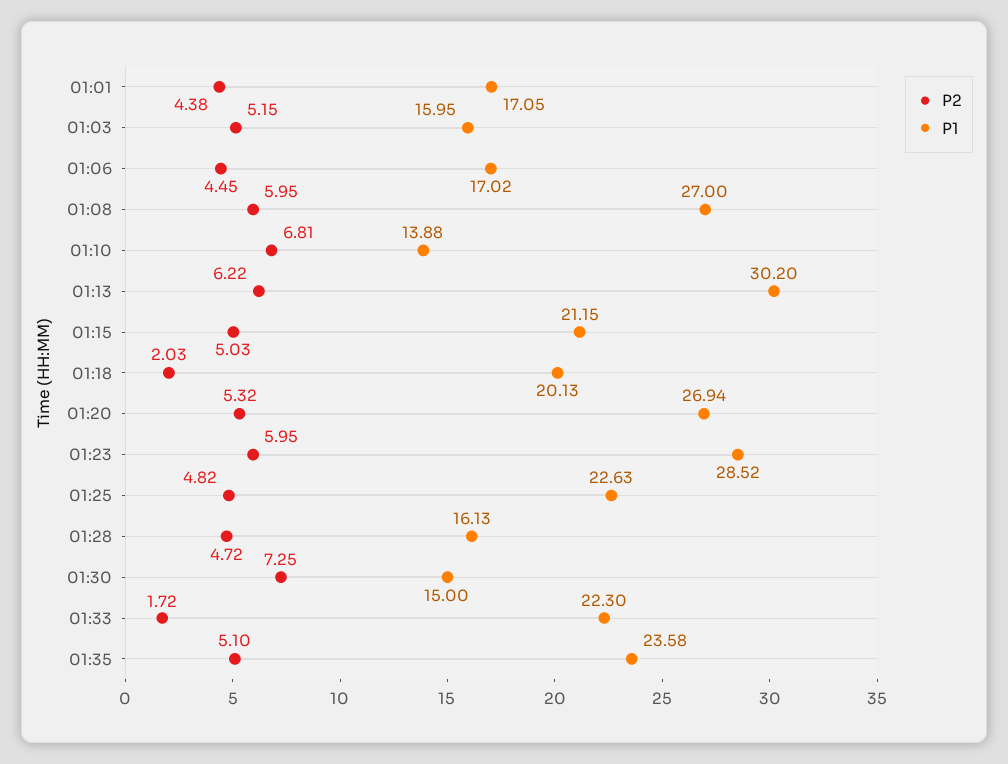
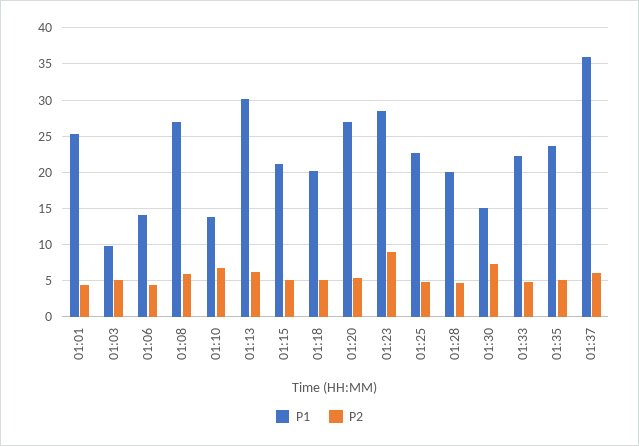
P1, 01:01: 17.05 -> 25
P1, 01:03: 15.95 -> 10
P1, 01:06: 17.02 -> 14
P2, 01:18: 2.03 -> 5
P2, 01:23: 5.95 -> 9
P1, 01:28: 16.13 -> 20
P2, 01:33: 1.72 -> 5
P1, 01:37: none -> 36
P2, 01:37: none -> 6

